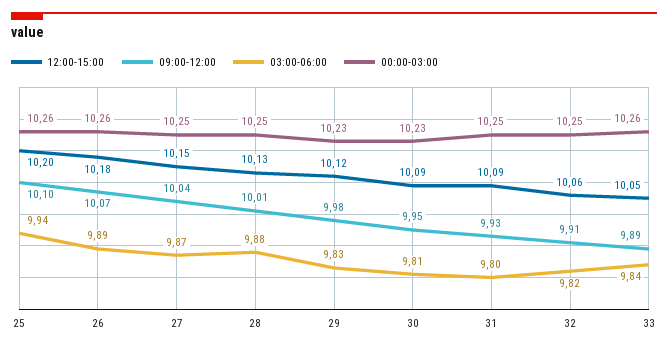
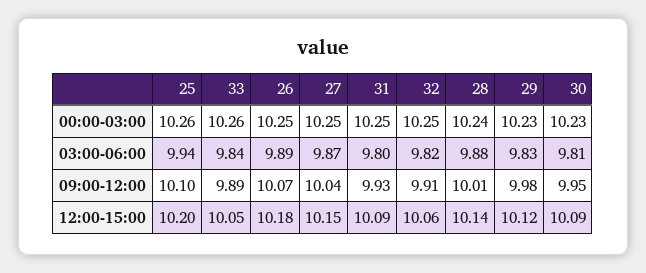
00:00-03:00, 26: 10.26 -> 10.25
12:00-15:00, 28: 10.13 -> 10.14
00:00-03:00, 28: 10.25 -> 10.24

